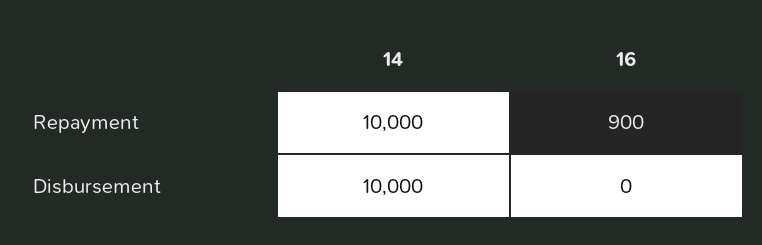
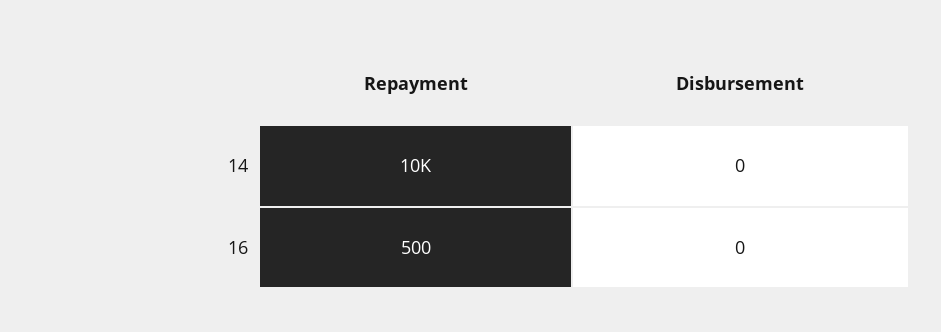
16, Repayment: 900 -> 500
14, Disbursement: 10000 -> 0

